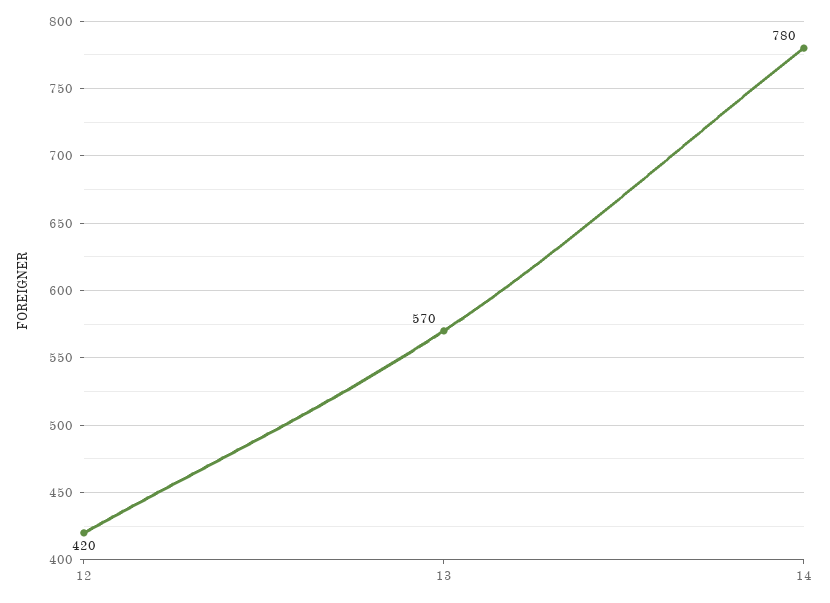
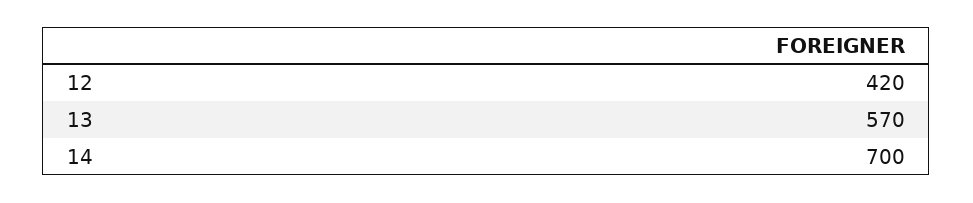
14: 780 -> 700

